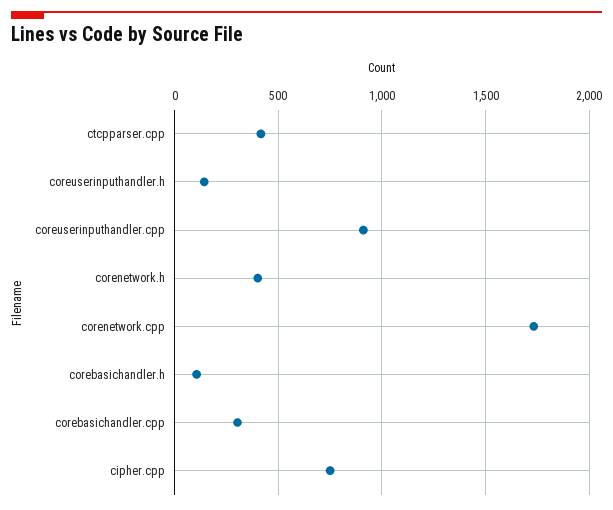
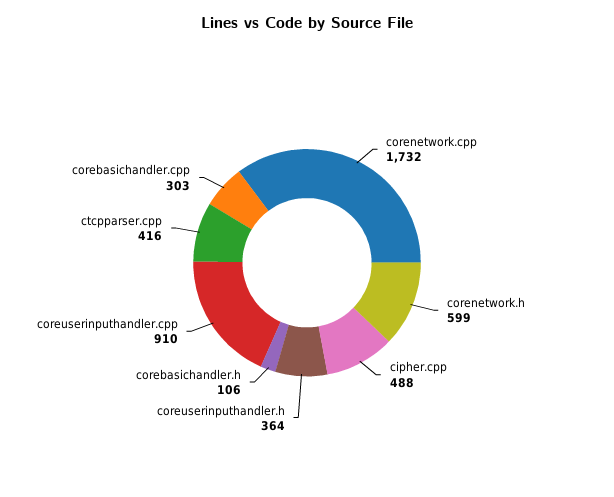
coreuserinputhandler.h: 150 -> 364
corenetwork.h: 400 -> 599
cipher.cpp: 750 -> 488

